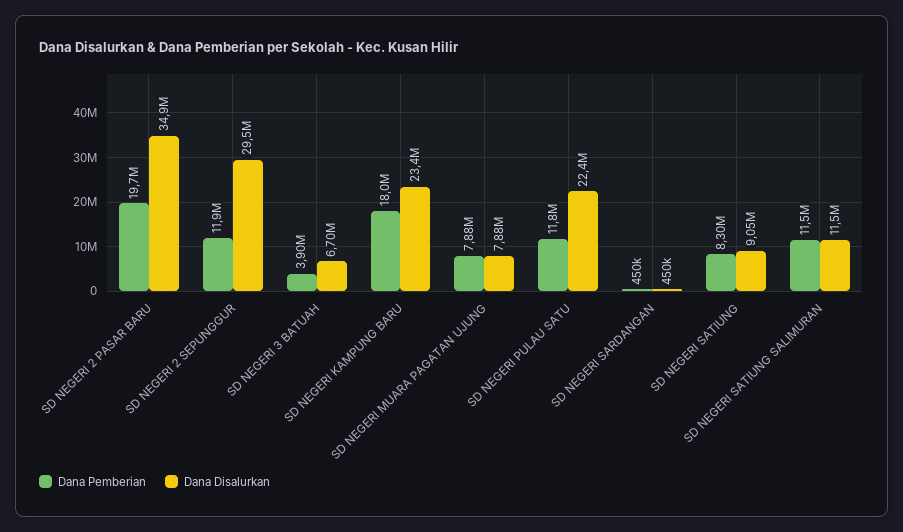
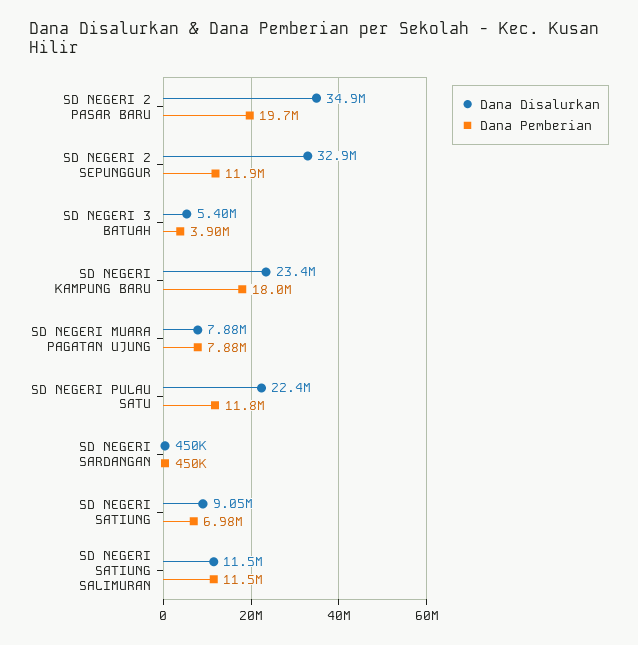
Dana Disalurkan, SD NEGERI 2 SEPUNGGUR: 29500000 -> 32900000
Dana Disalurkan, SD NEGERI 3 BATUAH: 6700000 -> 5400000
Dana Pemberian, SD NEGERI SATIUNG: 8300000 -> 6980000

